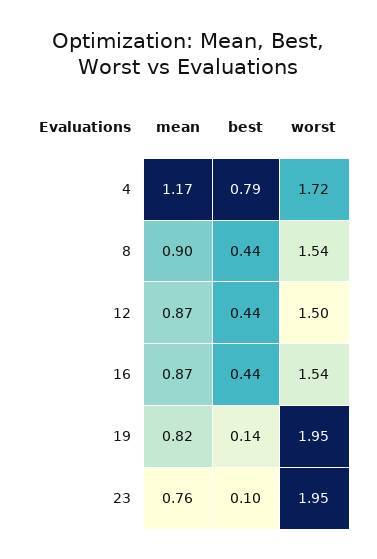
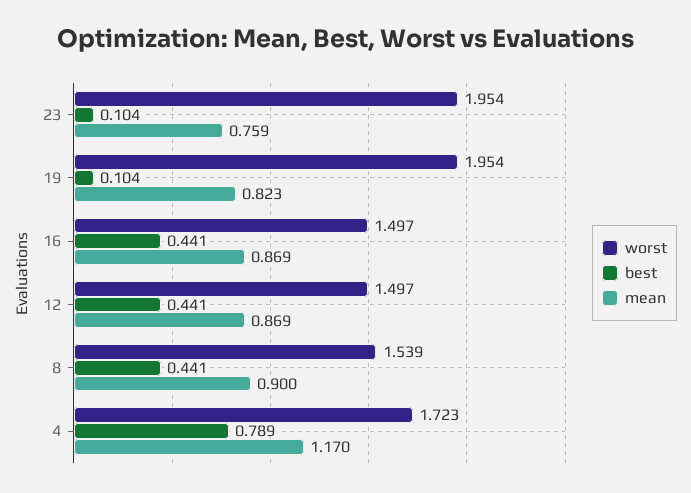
worst, 16: 1.54 -> 1.497
best, 19: 0.14 -> 0.104

